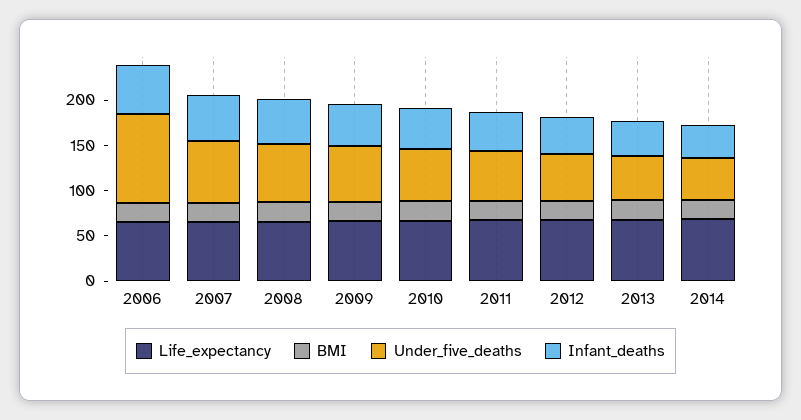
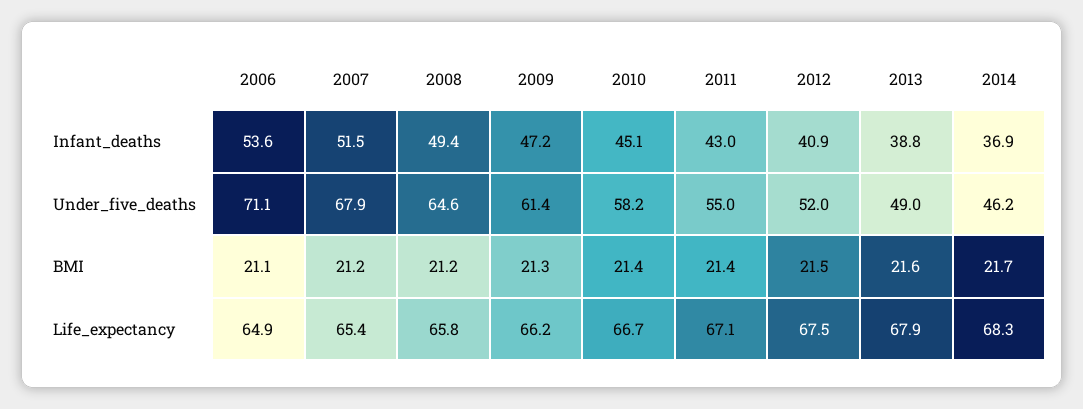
Under_five_deaths, 2006: 100 -> 71.1

